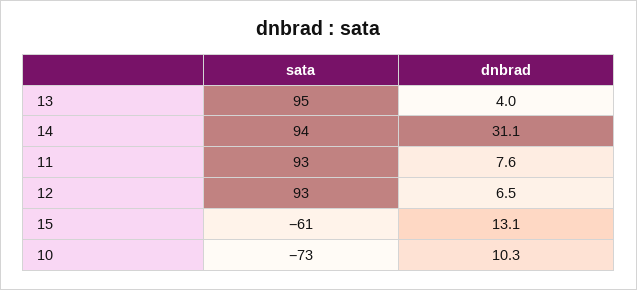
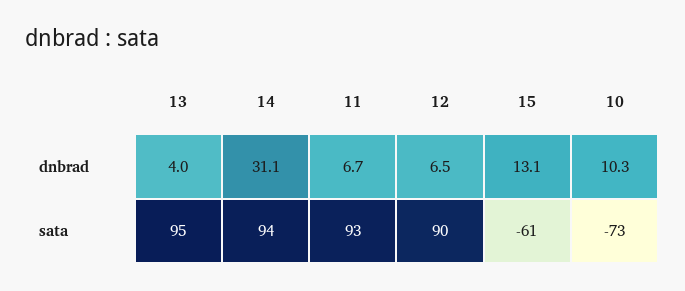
dnbrad, 11: 7.6 -> 6.7
sata, 12: 93 -> 90

